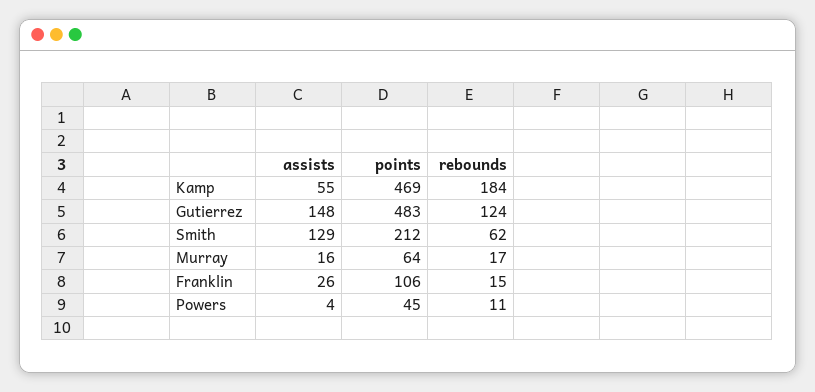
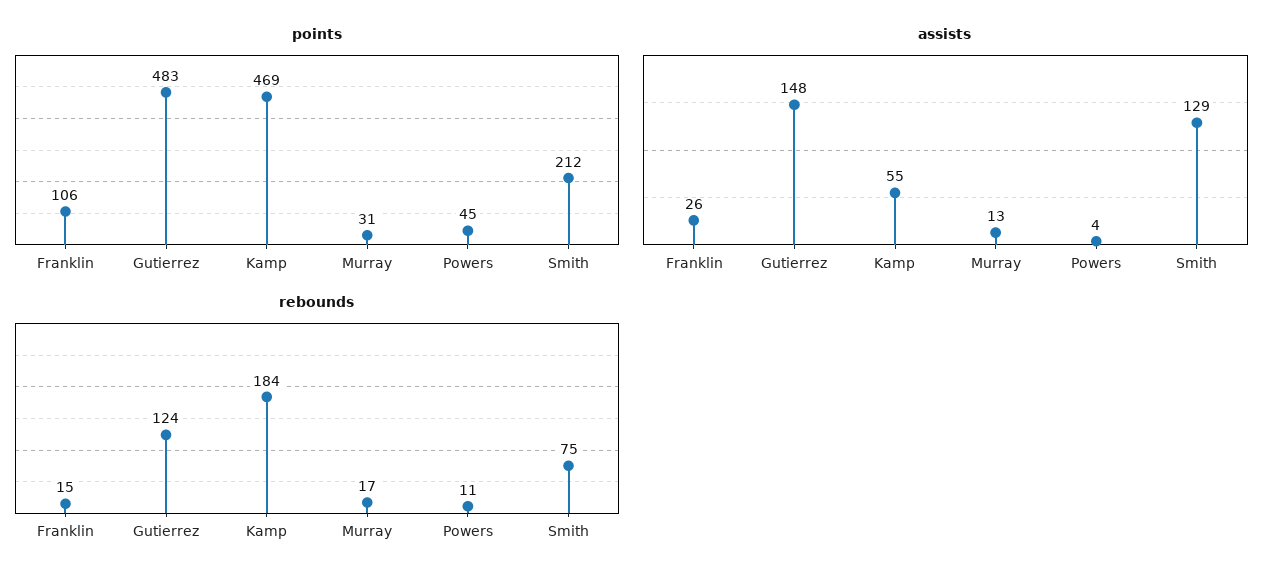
rebounds, Smith: 62 -> 75
assists, Murray: 16 -> 13
points, Murray: 64 -> 31

